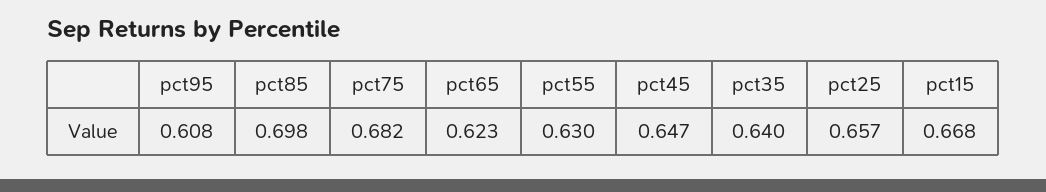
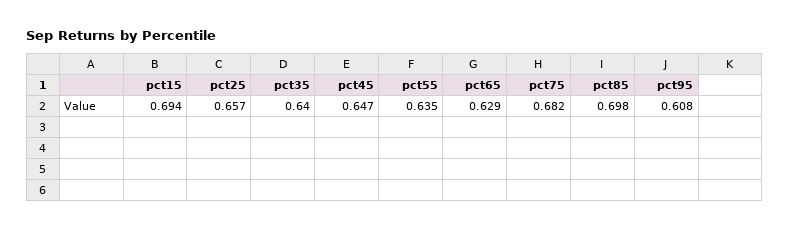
pct65: 0.623 -> 0.629
pct55: 0.63 -> 0.635
pct15: 0.668 -> 0.694

